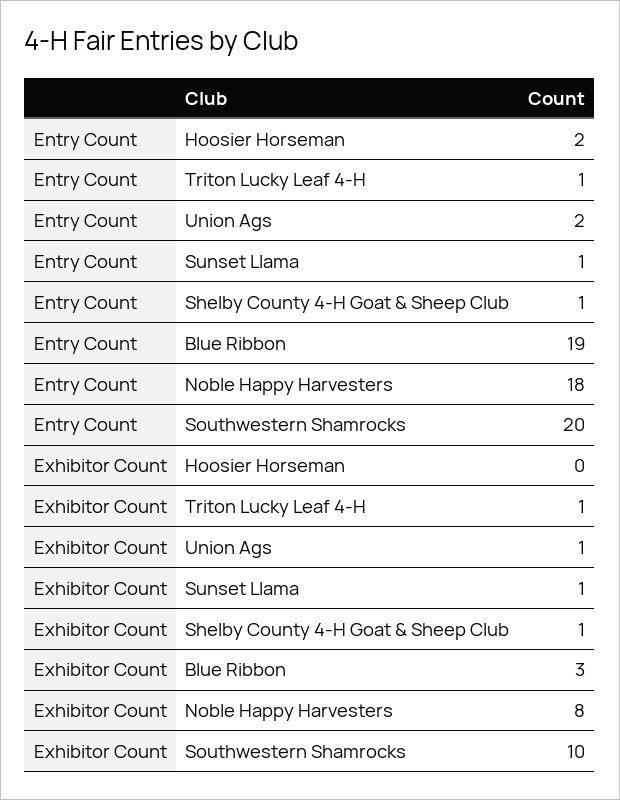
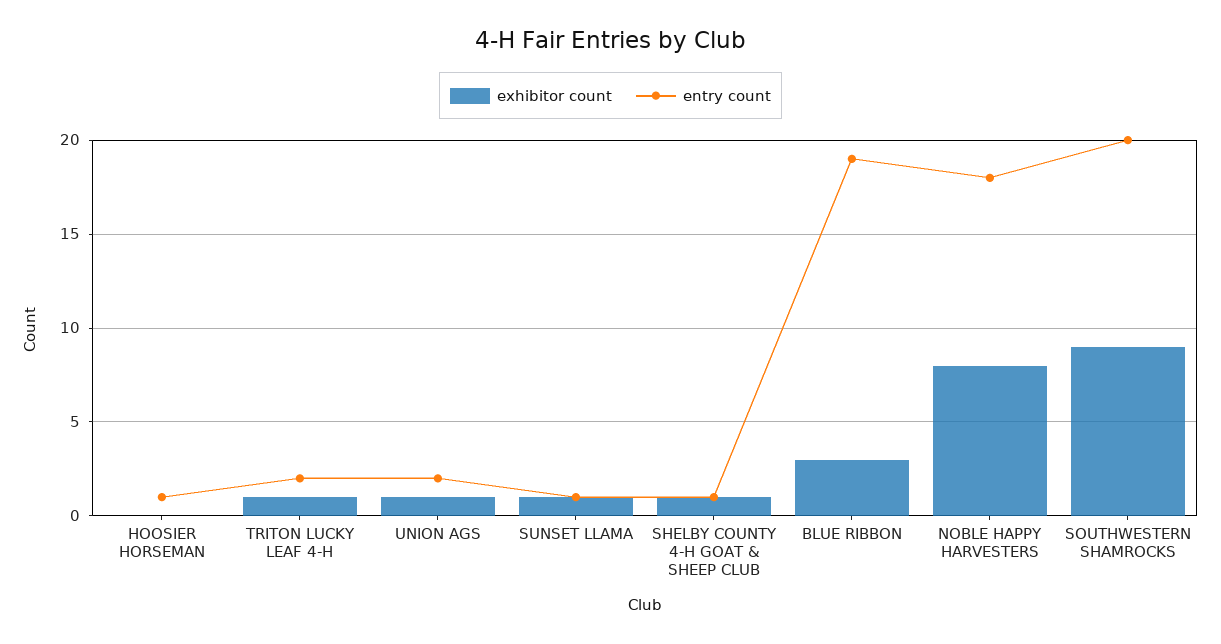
Entry Count, Hoosier Horseman: 2 -> 1
Entry Count, Triton Lucky Leaf 4-H: 1 -> 2
Exhibitor Count, Southwestern Shamrocks: 10 -> 9

